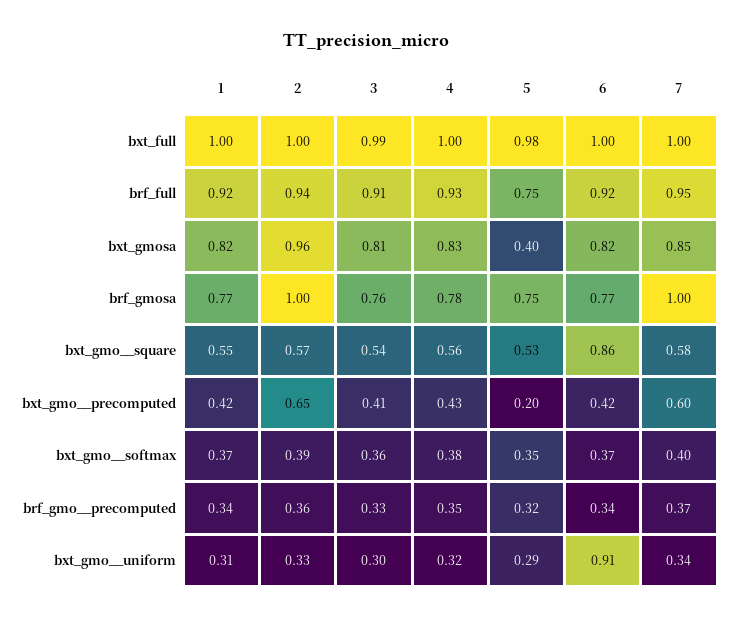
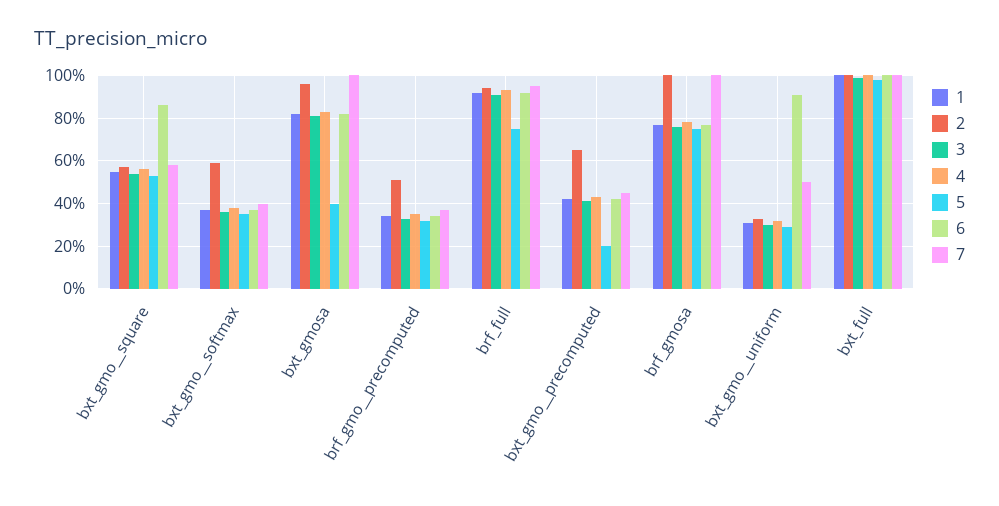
7, bxt_gmosa: 0.85 -> 1
7, bxt_gmo__precomputed: 0.6 -> 0.45
2, bxt_gmo__softmax: 0.39 -> 0.6
2, brf_gmo__precomputed: 0.36 -> 0.5
7, bxt_gmo__uniform: 0.34 -> 0.5

